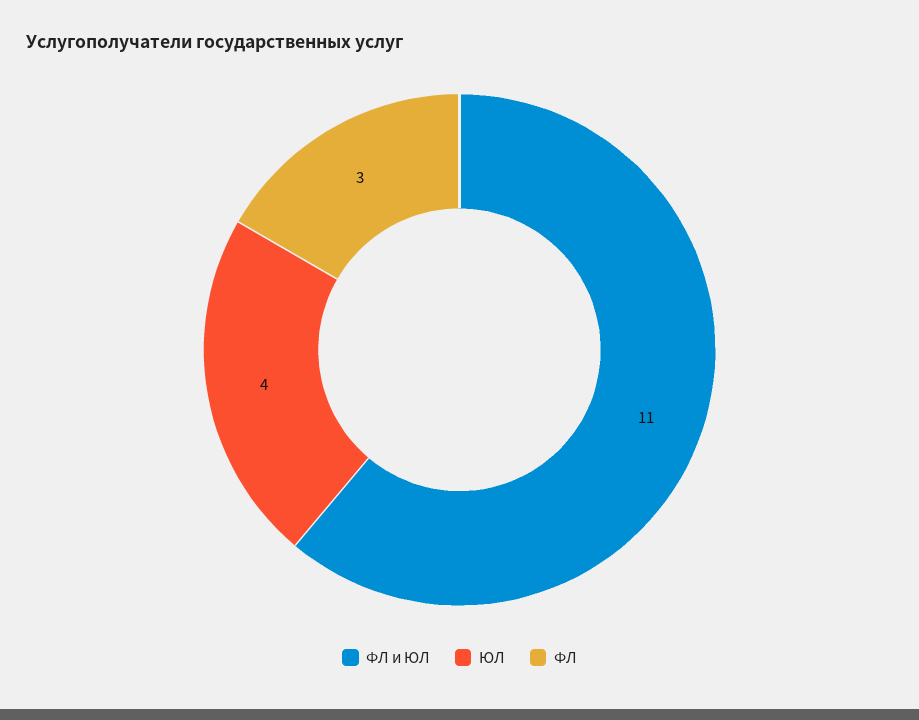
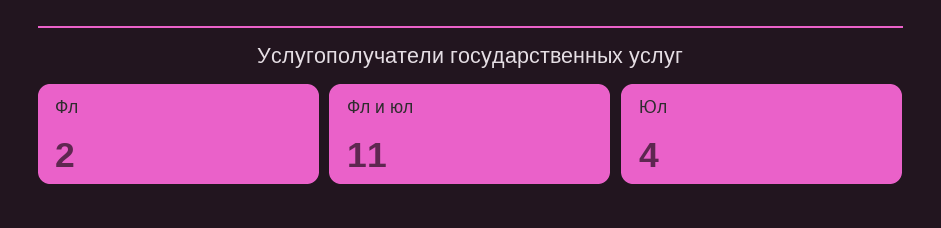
ФЛ: 3 -> 2

